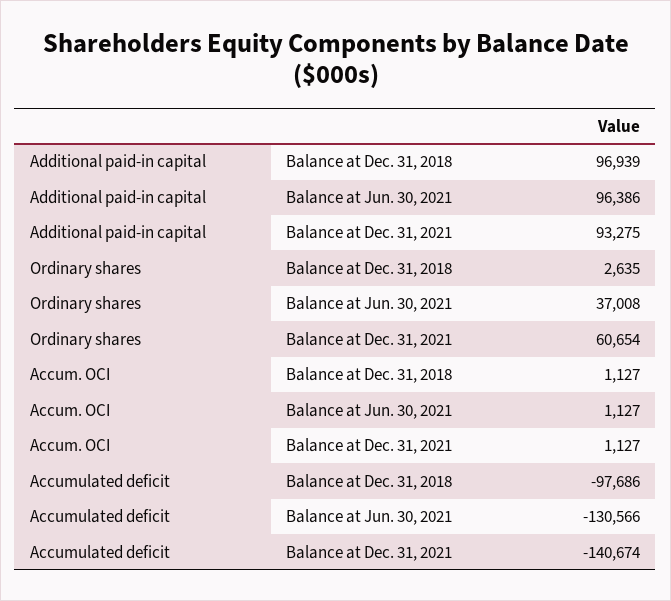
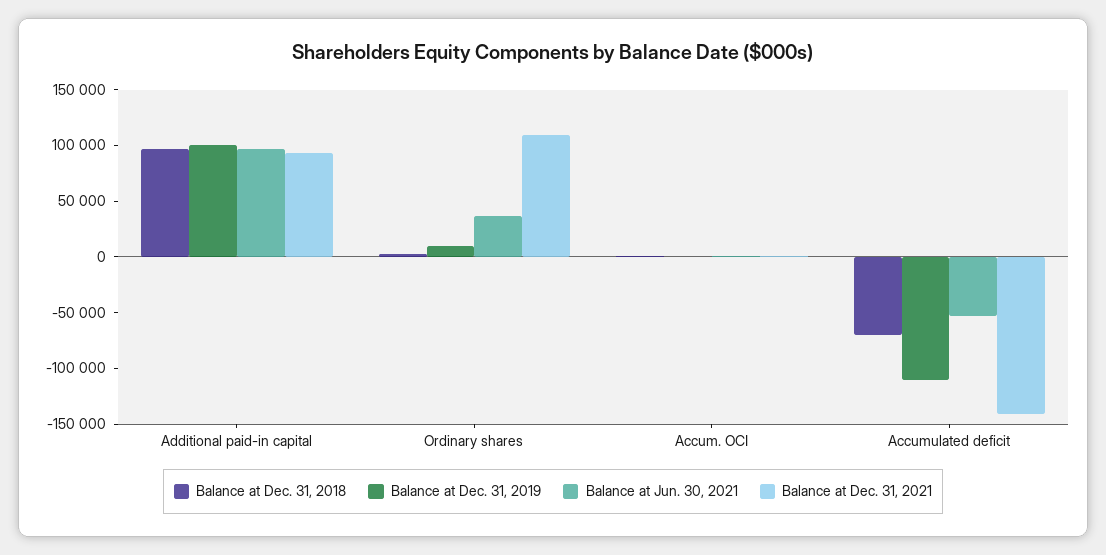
Balance at Dec. 31, 2021, Ordinary shares: 60654 -> 110000
Balance at Dec. 31, 2018, Accumulated deficit: -97686 -> -70000
Balance at Jun. 30, 2021, Accumulated deficit: -130566 -> -50000
Balance at Dec. 31, 2019, Additional paid-in capital: none -> 100000
Balance at Dec. 31, 2019, Ordinary shares: none -> 10000
Balance at Dec. 31, 2019, Accum. OCI: none -> 0
Balance at Dec. 31, 2019, Accumulated deficit: none -> -110000

